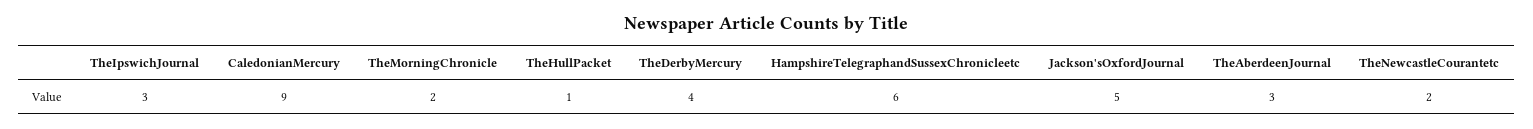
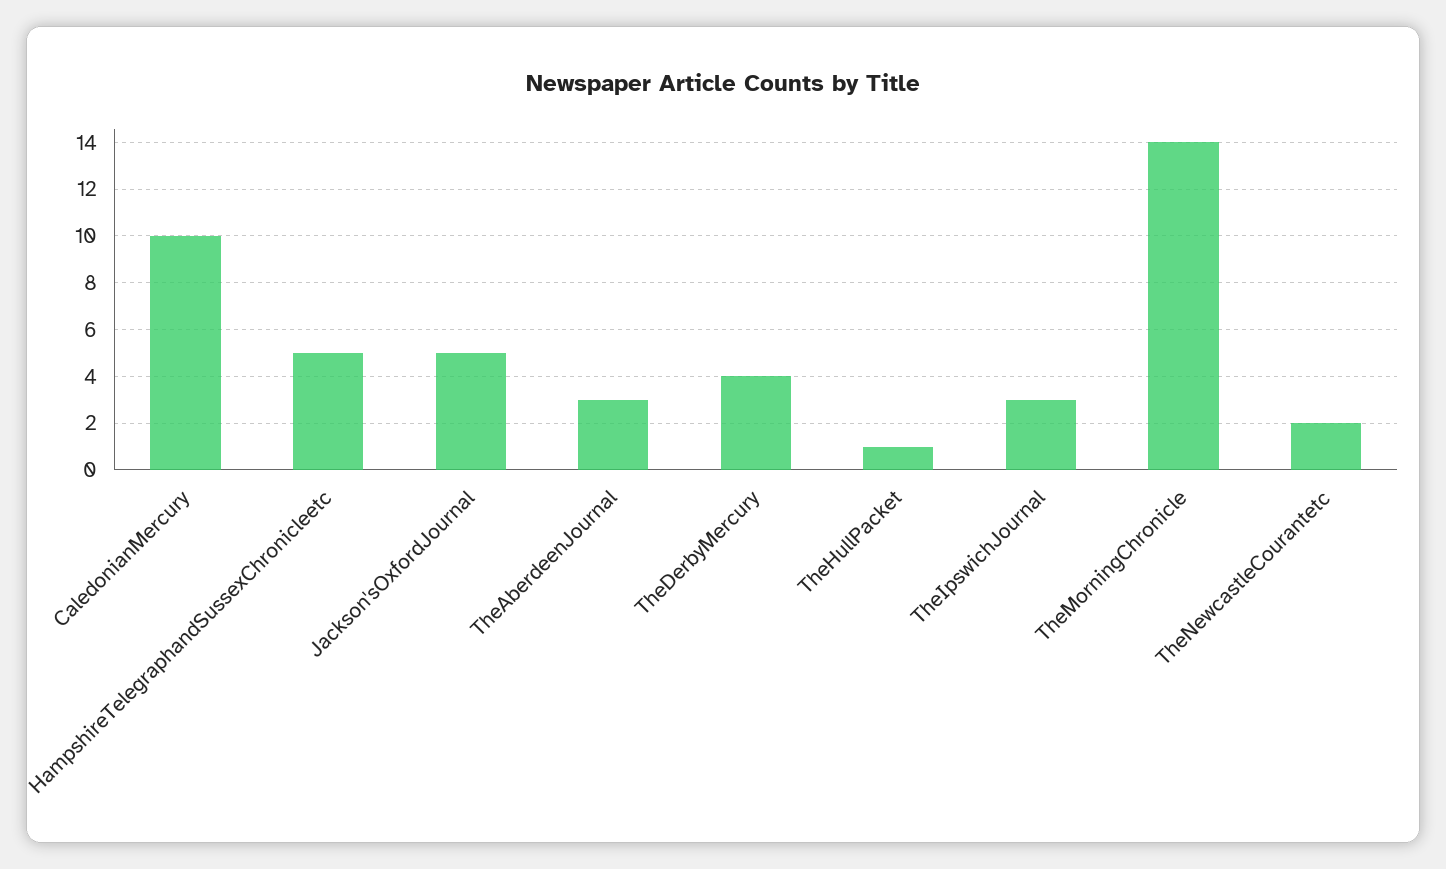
CaledonianMercury: 9 -> 10
TheMorningChronicle: 2 -> 14
HampshireTelegraphandSussexChronicleetc: 6 -> 5

